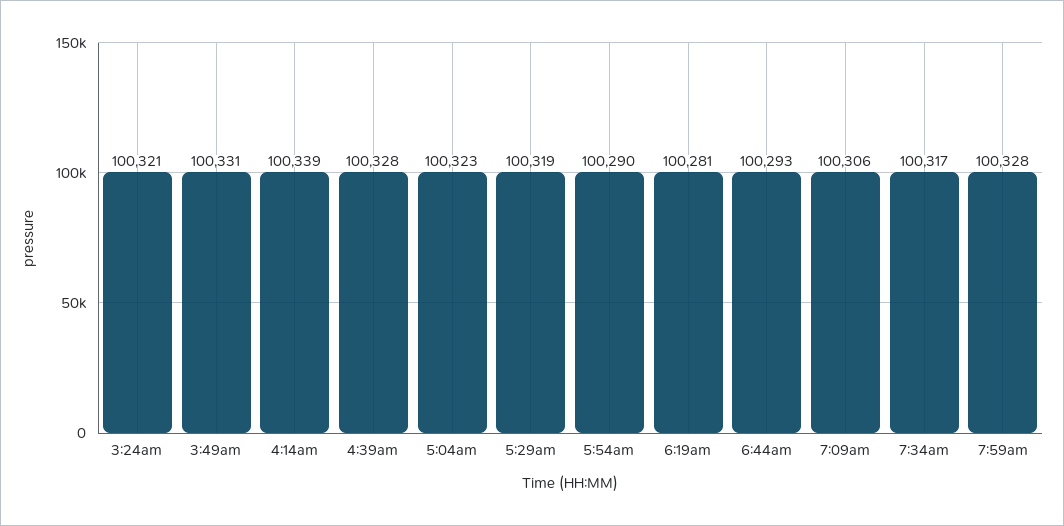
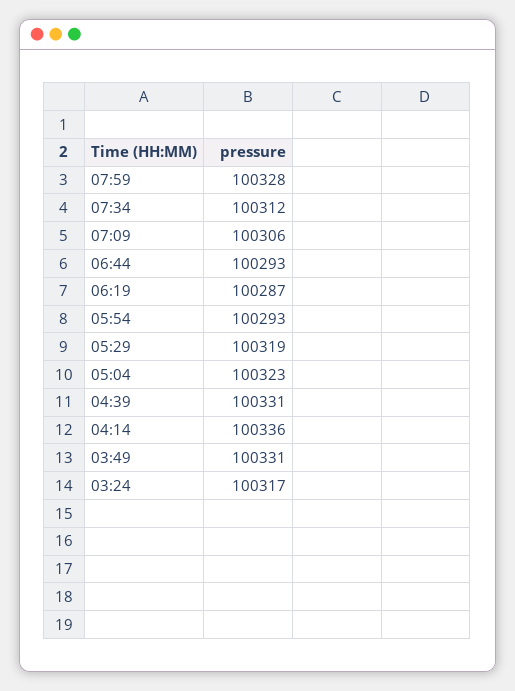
3:24am: 100321 -> 100317
4:14am: 100339 -> 100336
4:39am: 100328 -> 100331
5:54am: 100290 -> 100293
6:19am: 100281 -> 100287
7:34am: 100317 -> 100312

